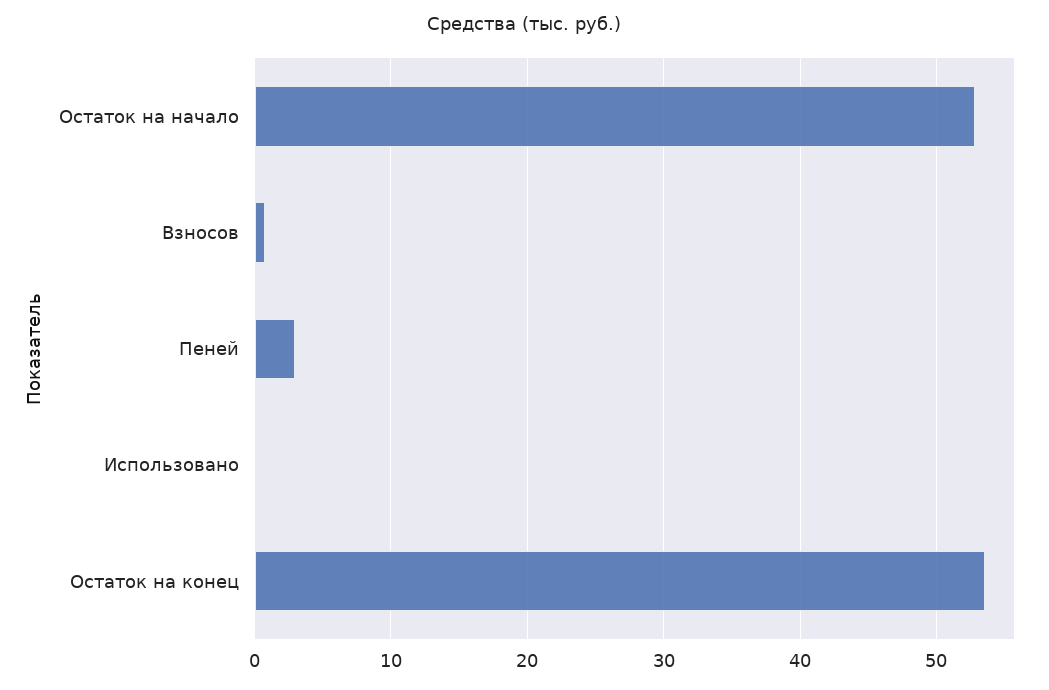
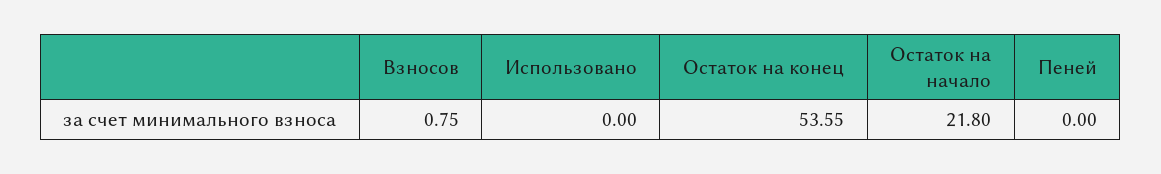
Остаток на начало: 53 -> 21.8
Пеней: 3 -> 0

